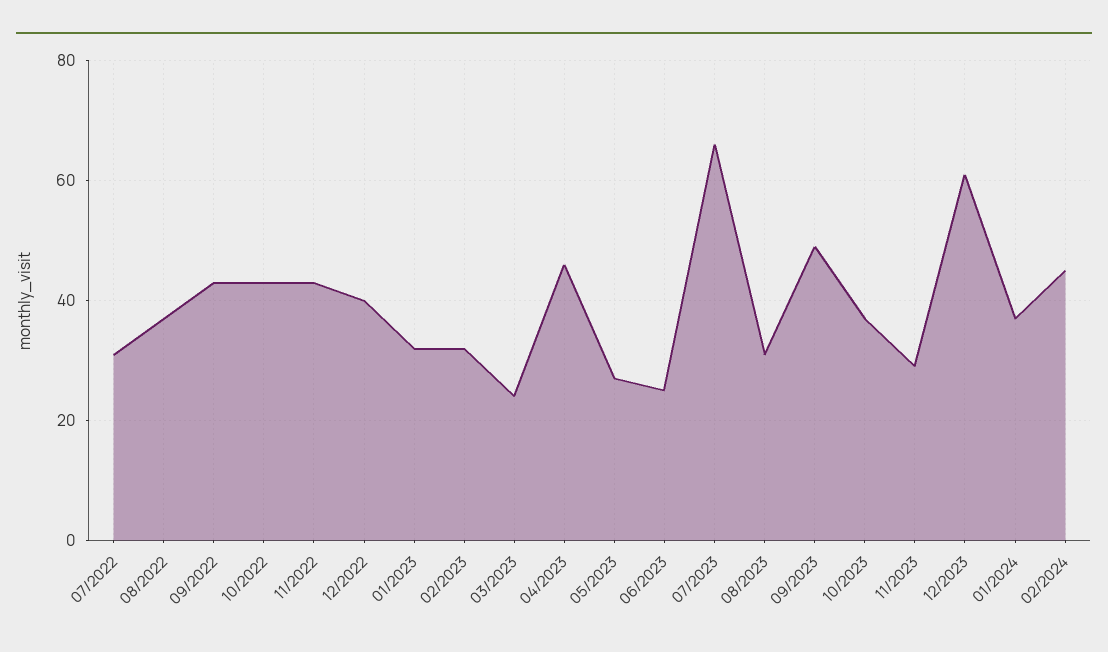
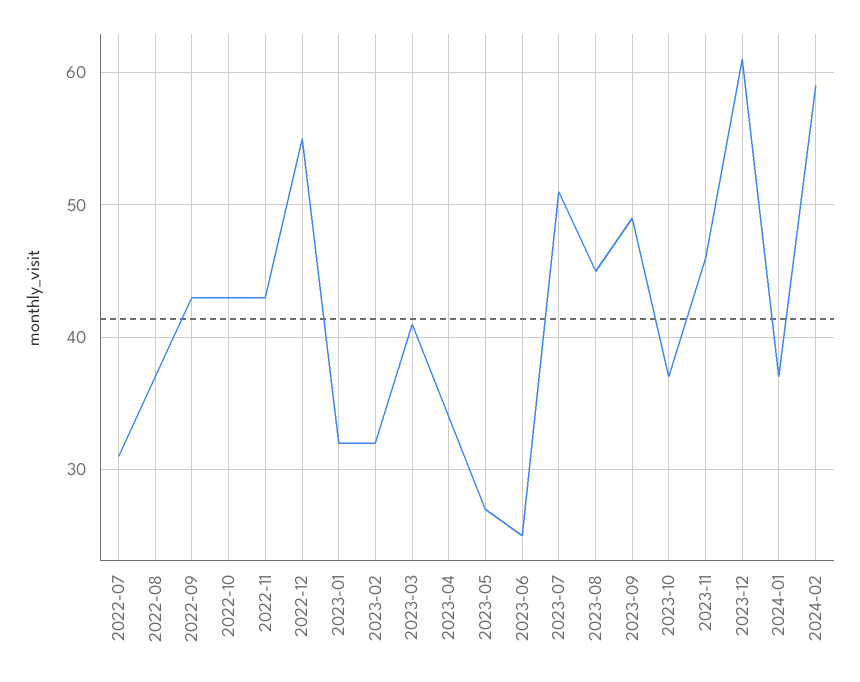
12/2022: 40 -> 55
03/2023: 25 -> 41
04/2023: 45 -> 34
07/2023: 65 -> 51
08/2023: 30 -> 45
11/2023: 30 -> 46
02/2024: 45 -> 59

